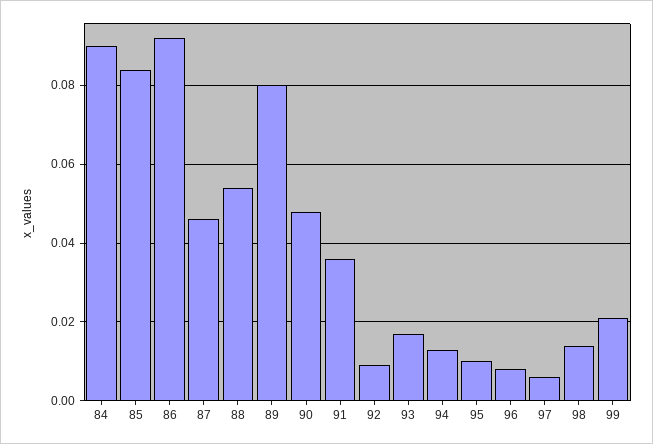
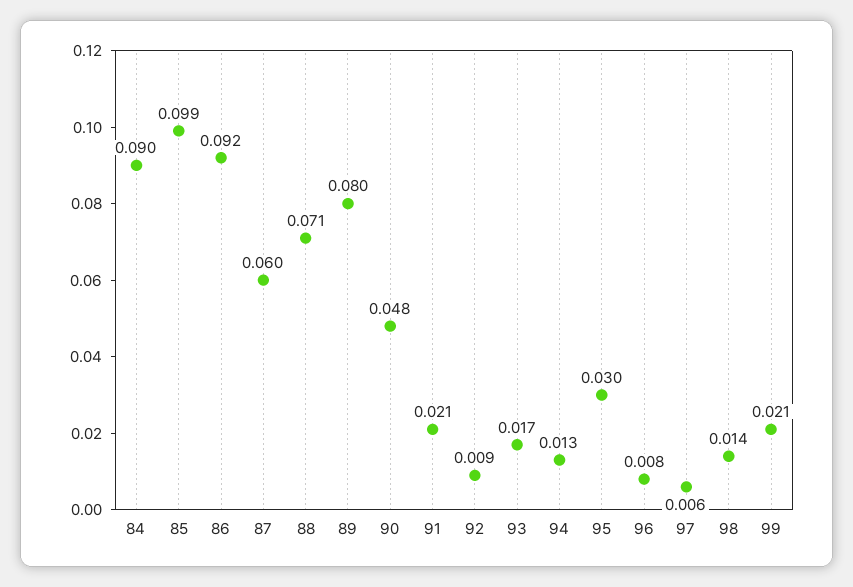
85: 0.085 -> 0.099
87: 0.045 -> 0.06
88: 0.055 -> 0.071
91: 0.035 -> 0.021
95: 0.01 -> 0.03

